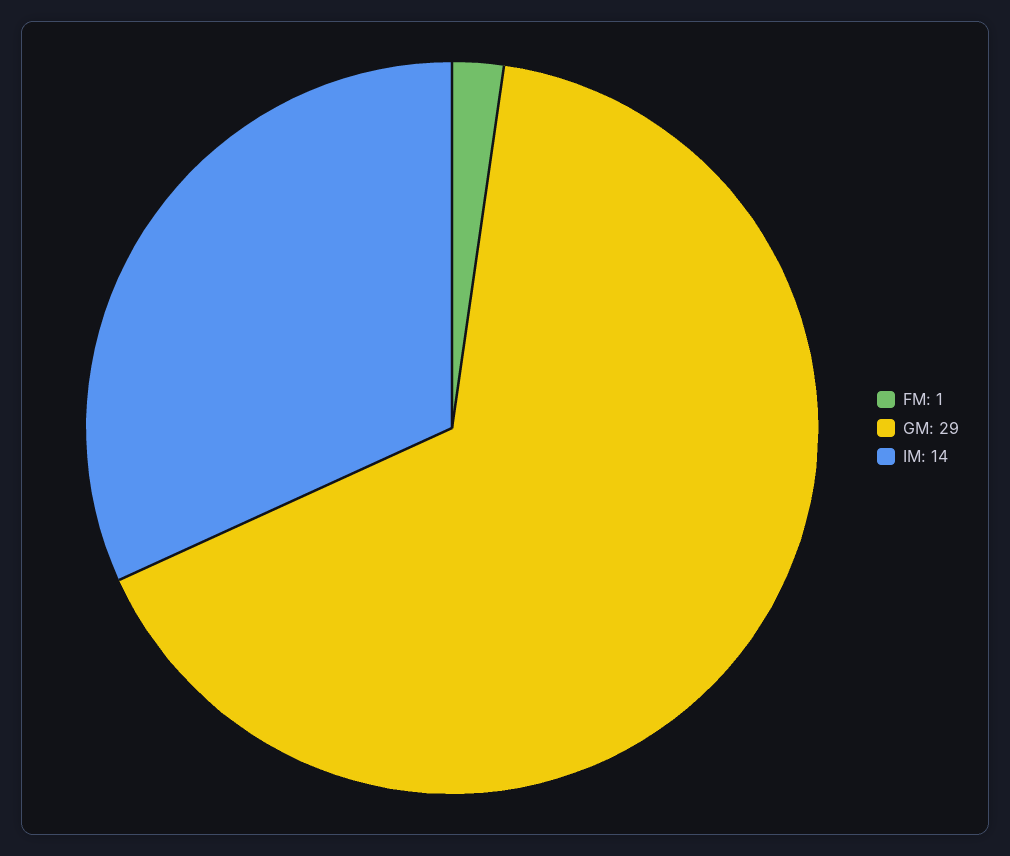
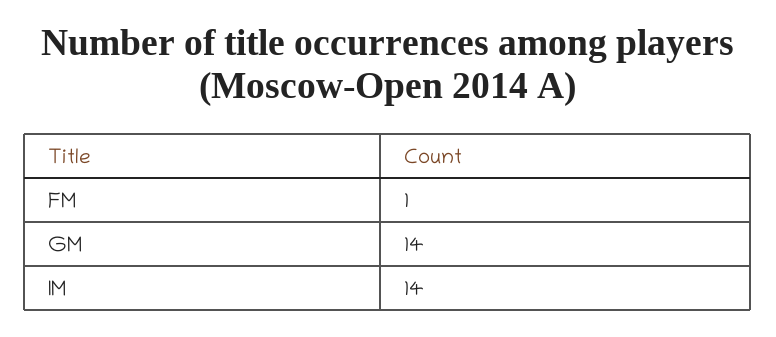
GM: 29 -> 14

